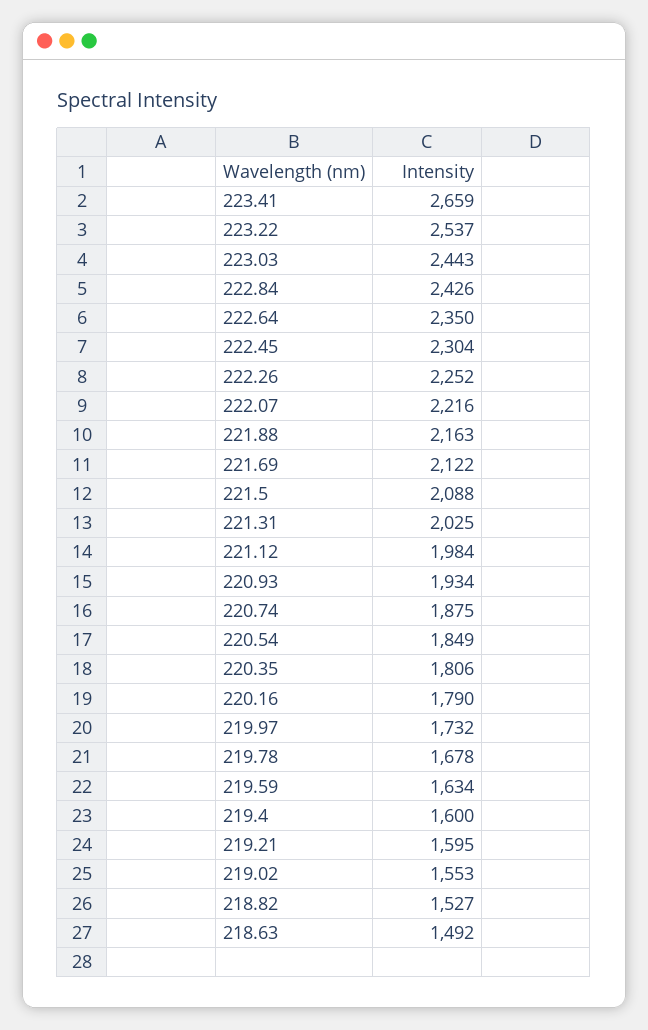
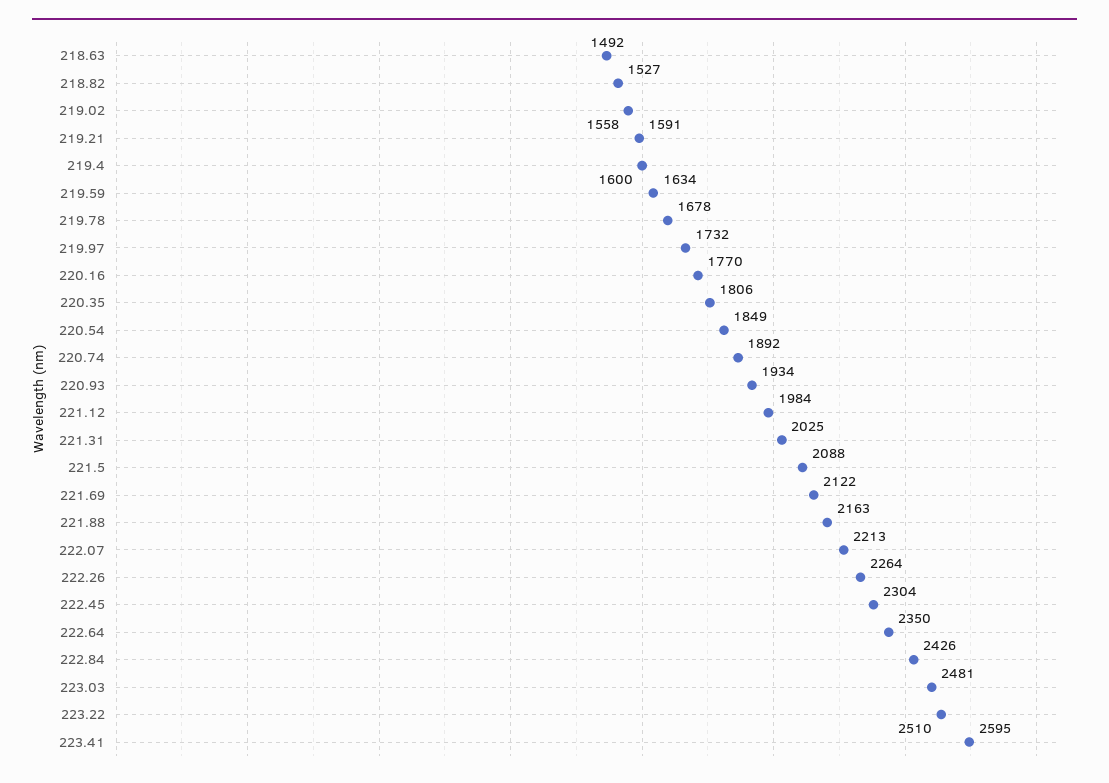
223.41: 2659 -> 2595
223.22: 2537 -> 2510
223.03: 2443 -> 2481
222.26: 2252 -> 2264
222.07: 2216 -> 2213
220.74: 1875 -> 1892
220.16: 1790 -> 1770
219.21: 1595 -> 1591
219.02: 1553 -> 1558

